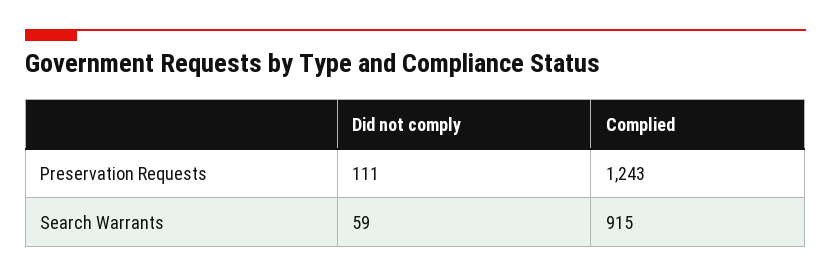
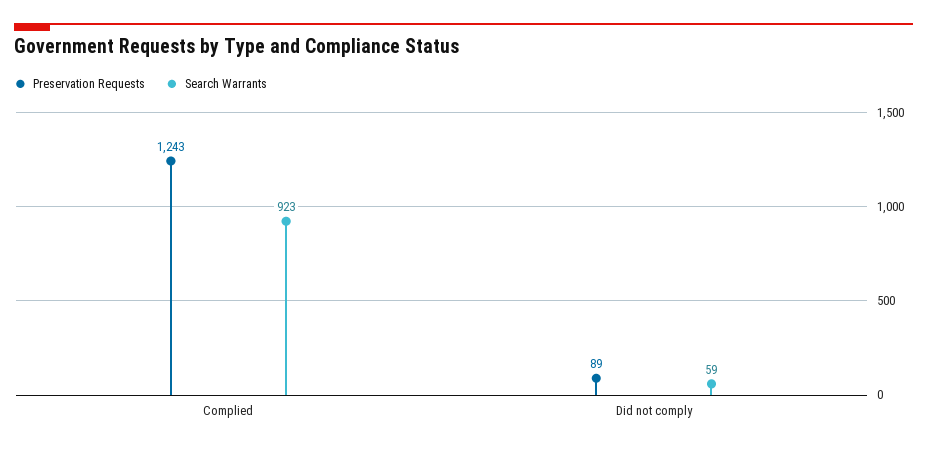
Preservation Requests, Did not comply: 111 -> 89
Search Warrants, Complied: 915 -> 923

